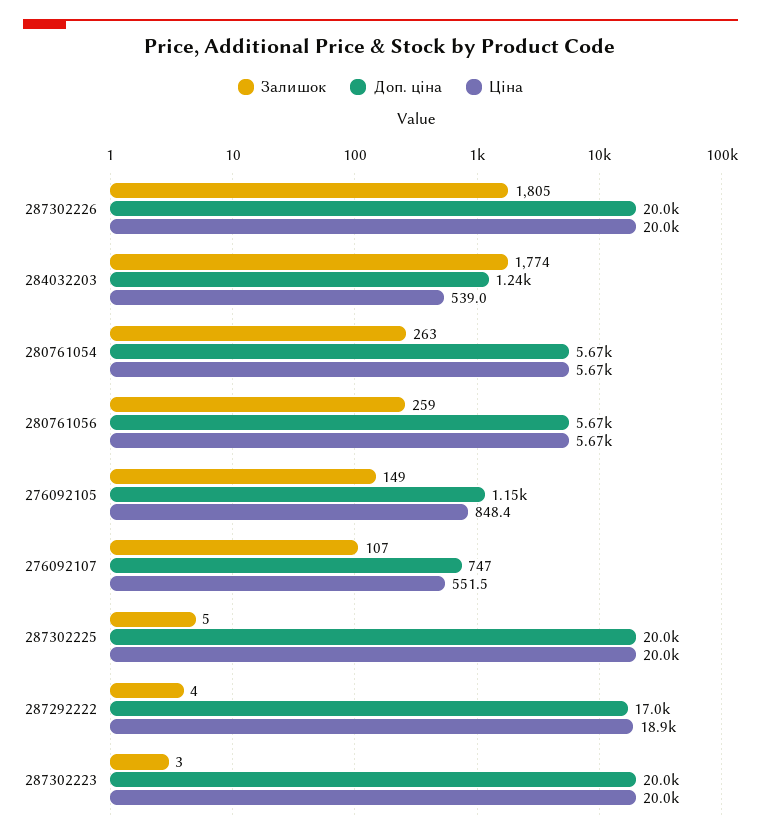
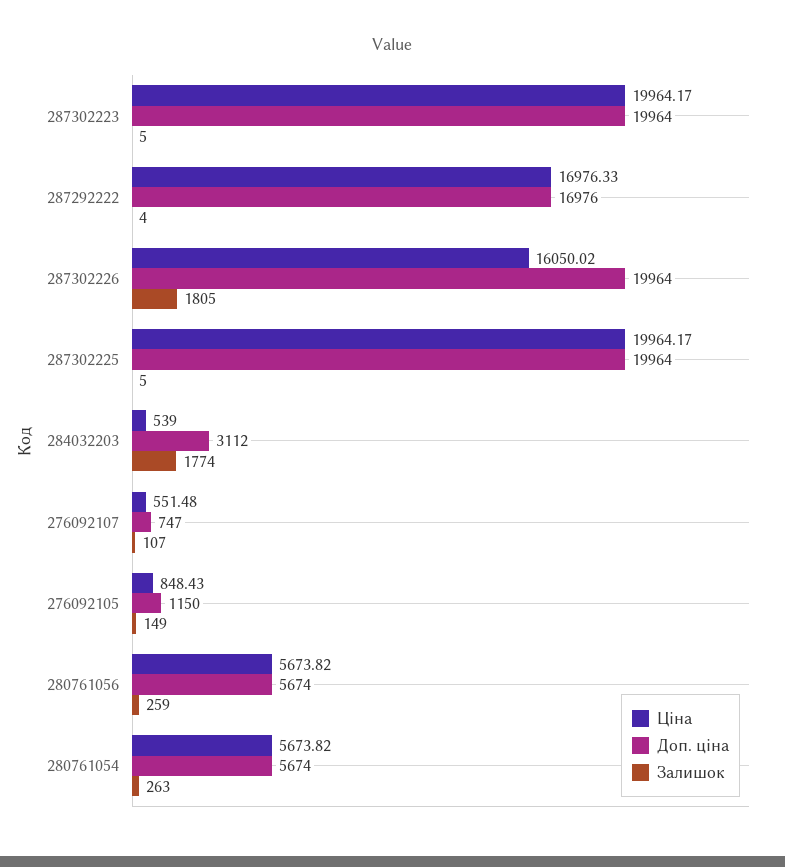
Ціна, 287302226: 20000 -> 16050.02
Доп. ціна, 284032203: 1240 -> 3112
Ціна, 287292222: 18900 -> 16976.33
Залишок, 287302223: 3 -> 5

